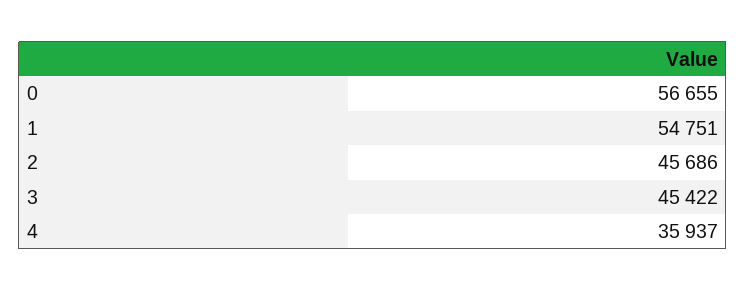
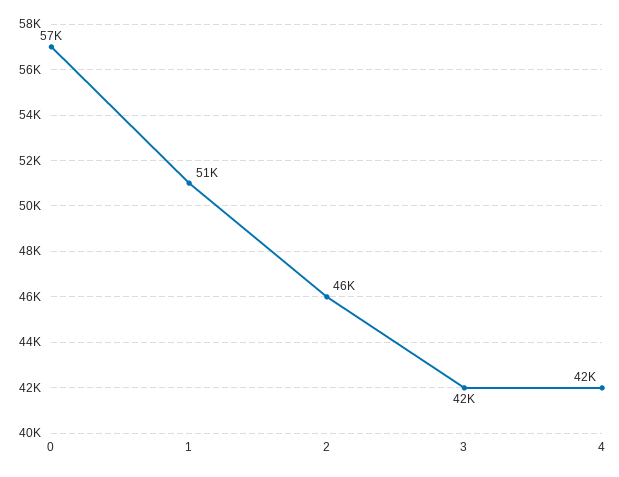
1: 54751 -> 51000
3: 45422 -> 42000
4: 35937 -> 42000

